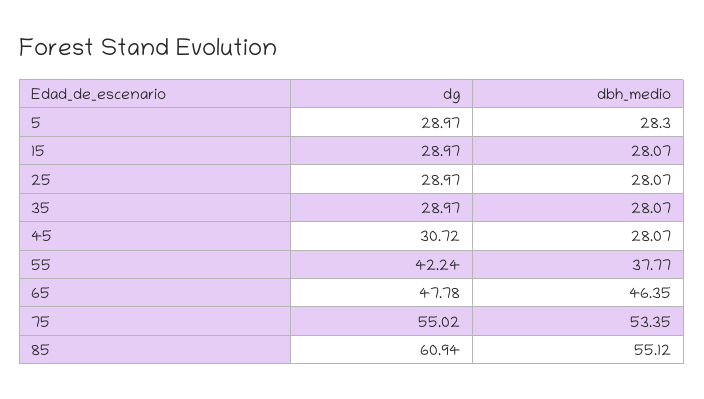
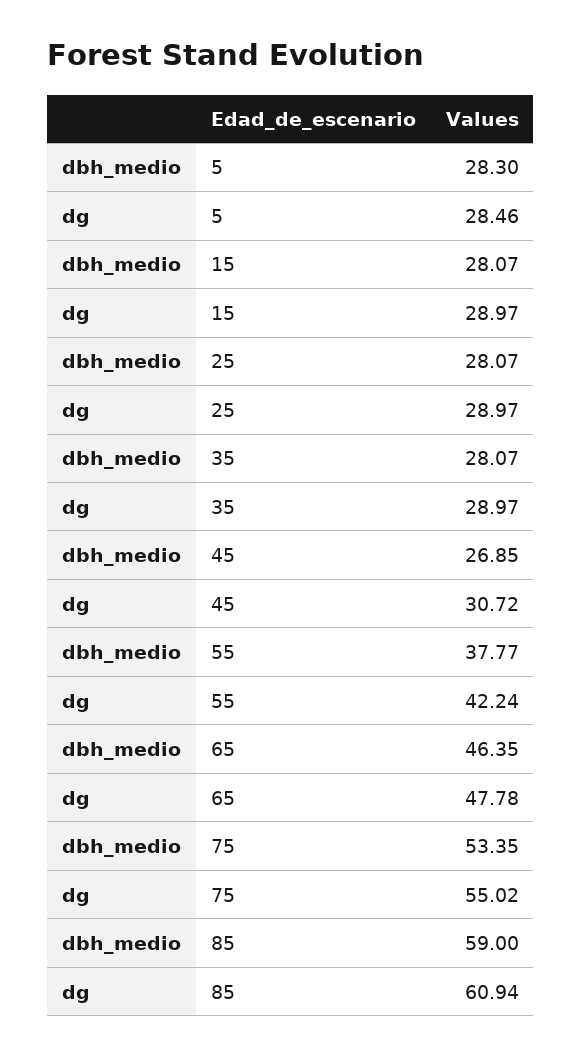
dg, 5: 28.97 -> 28.46
dbh_medio, 45: 28.07 -> 26.85
dbh_medio, 85: 55.12 -> 59

